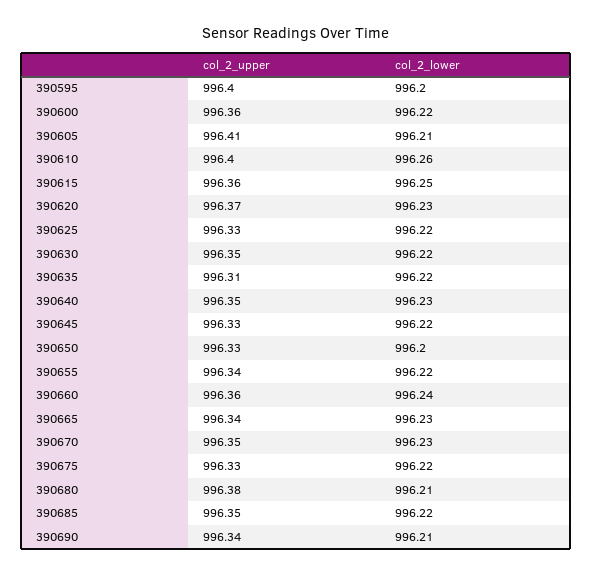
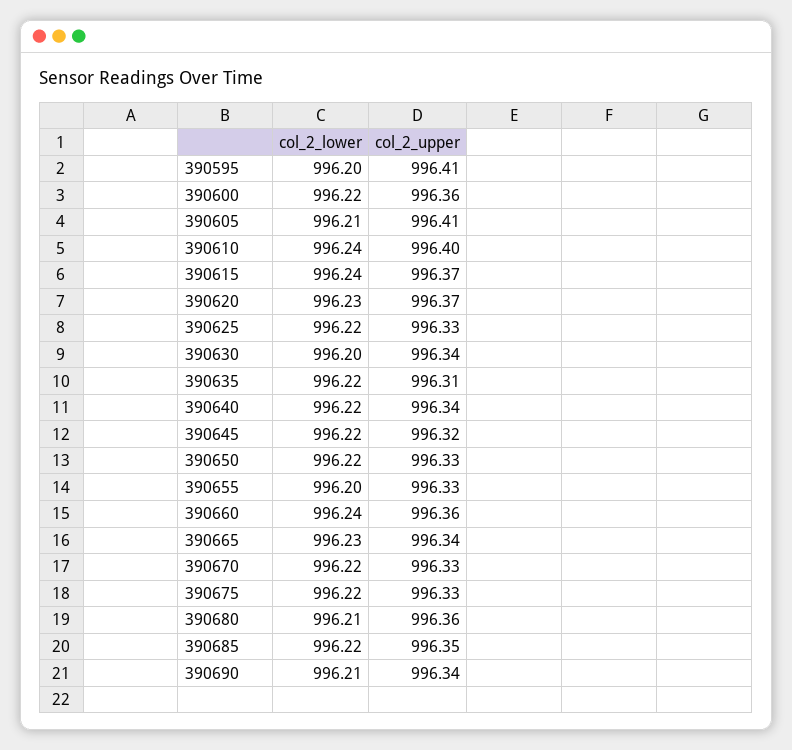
col_2_upper, 390595: 996.4 -> 996.41
col_2_lower, 390610: 996.26 -> 996.24
col_2_upper, 390615: 996.36 -> 996.37
col_2_lower, 390615: 996.25 -> 996.24
col_2_upper, 390630: 996.35 -> 996.34
col_2_lower, 390630: 996.22 -> 996.2
col_2_upper, 390640: 996.35 -> 996.34
col_2_lower, 390640: 996.23 -> 996.22
col_2_upper, 390645: 996.33 -> 996.32
col_2_lower, 390650: 996.2 -> 996.22
col_2_upper, 390655: 996.34 -> 996.33
col_2_lower, 390655: 996.22 -> 996.2
col_2_upper, 390670: 996.35 -> 996.33
col_2_lower, 390670: 996.23 -> 996.22
col_2_upper, 390680: 996.38 -> 996.36

